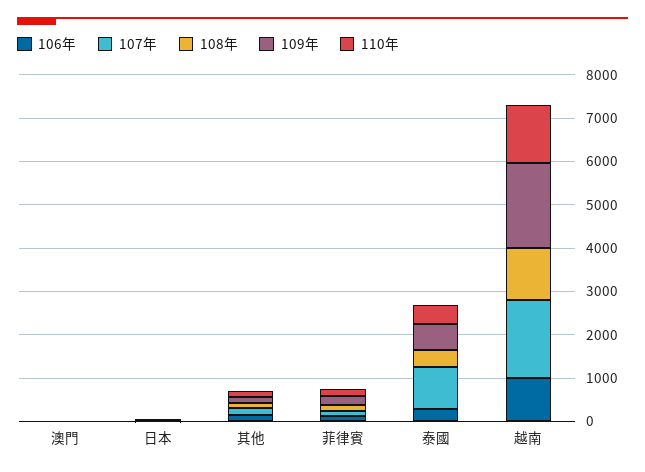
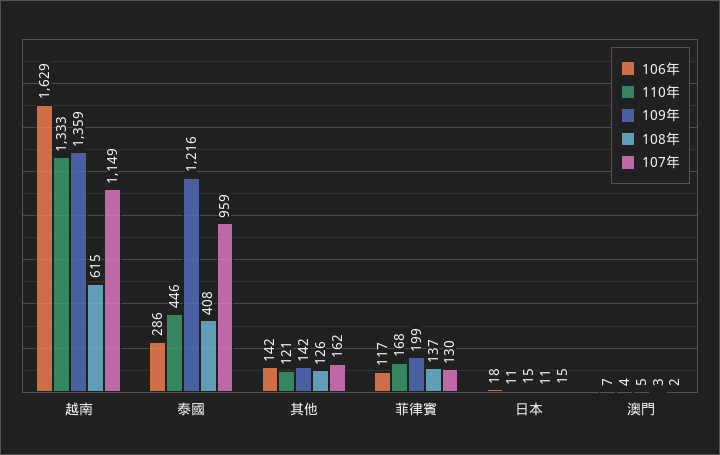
109年, 泰國: 600 -> 1216
106年, 越南: 1000 -> 1629
107年, 越南: 1800 -> 1149
108年, 越南: 1200 -> 615
109年, 越南: 2000 -> 1359

